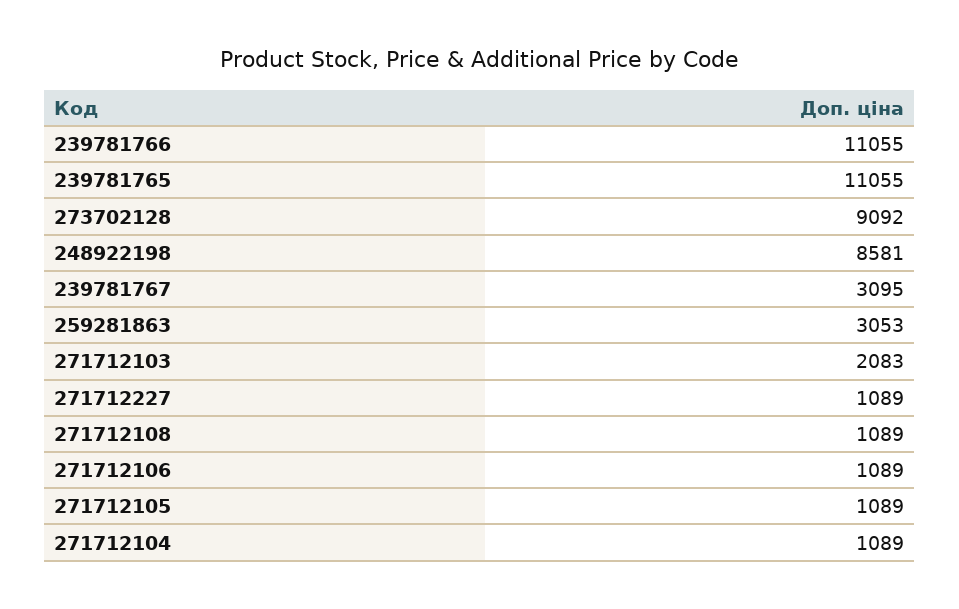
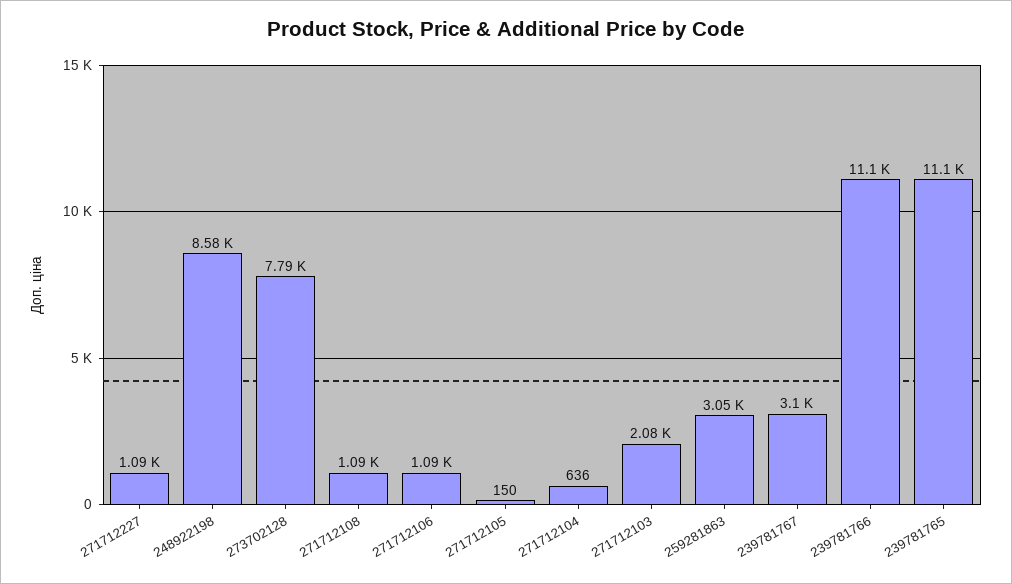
273702128: 9092 -> 7790
271712105: 1089 -> 150
271712104: 1089 -> 636

